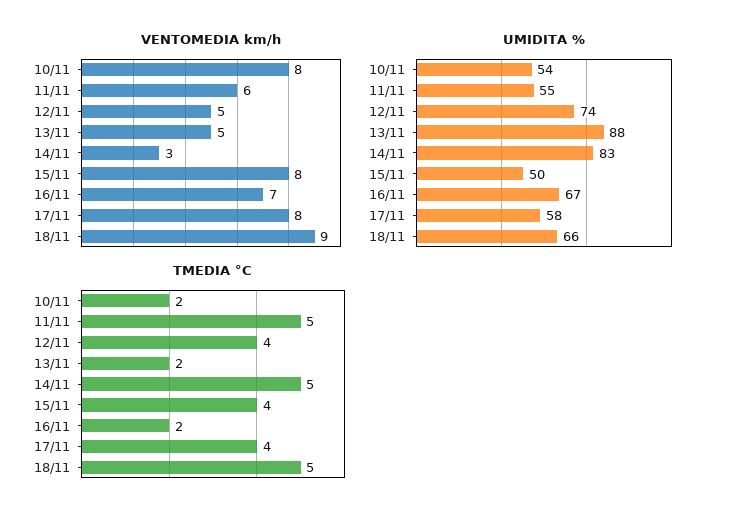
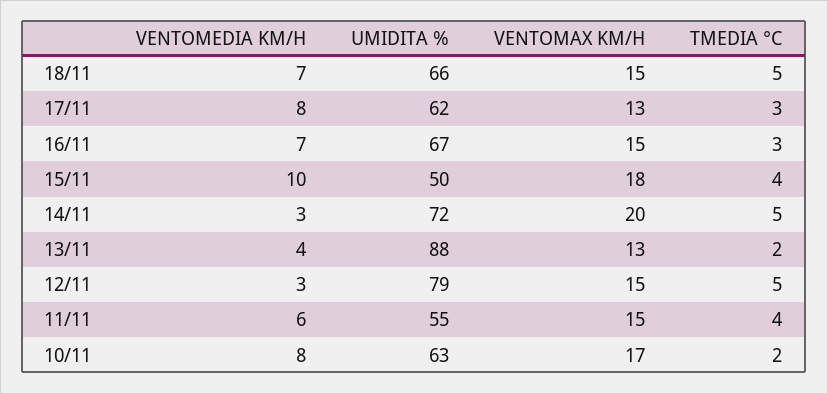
VENTOMEDIA km/h, 12/11: 5 -> 3
VENTOMEDIA km/h, 13/11: 5 -> 4
VENTOMEDIA km/h, 15/11: 8 -> 10
VENTOMEDIA km/h, 18/11: 9 -> 7
UMIDITA %, 10/11: 54 -> 63
UMIDITA %, 12/11: 74 -> 79
UMIDITA %, 14/11: 83 -> 72
UMIDITA %, 17/11: 58 -> 62
TMEDIA °C, 11/11: 5 -> 4
TMEDIA °C, 12/11: 4 -> 5
TMEDIA °C, 16/11: 2 -> 3
TMEDIA °C, 17/11: 4 -> 3
VENTOMAX KM/H, 18/11: none -> 15
VENTOMAX KM/H, 17/11: none -> 13
VENTOMAX KM/H, 16/11: none -> 15
VENTOMAX KM/H, 15/11: none -> 18
VENTOMAX KM/H, 14/11: none -> 20
VENTOMAX KM/H, 13/11: none -> 13
VENTOMAX KM/H, 12/11: none -> 15
VENTOMAX KM/H, 11/11: none -> 15
VENTOMAX KM/H, 10/11: none -> 17

